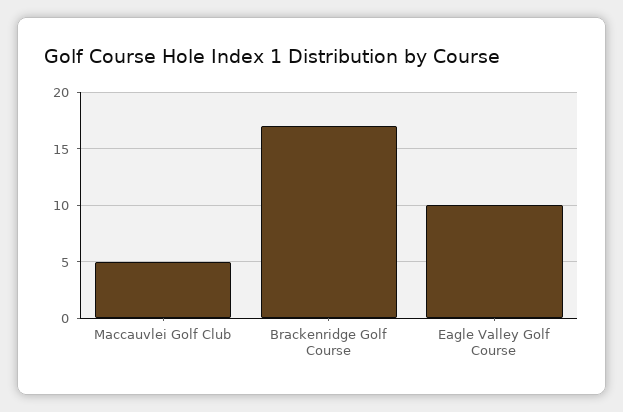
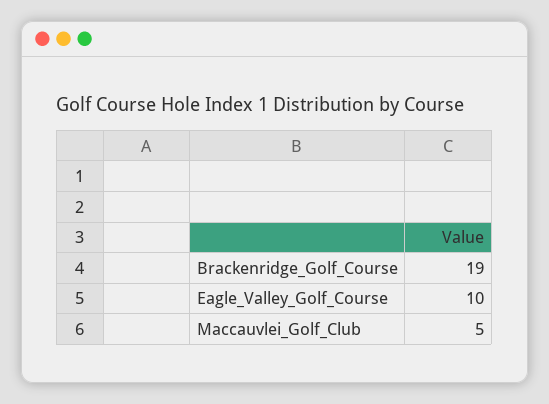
Brackenridge Golf Course: 17 -> 19

